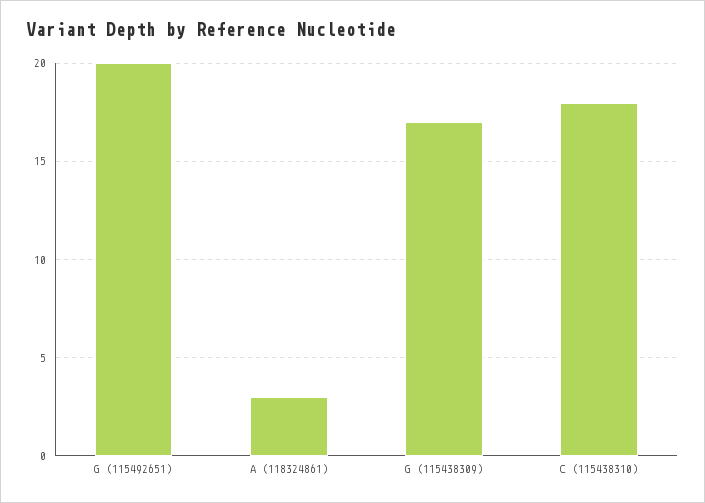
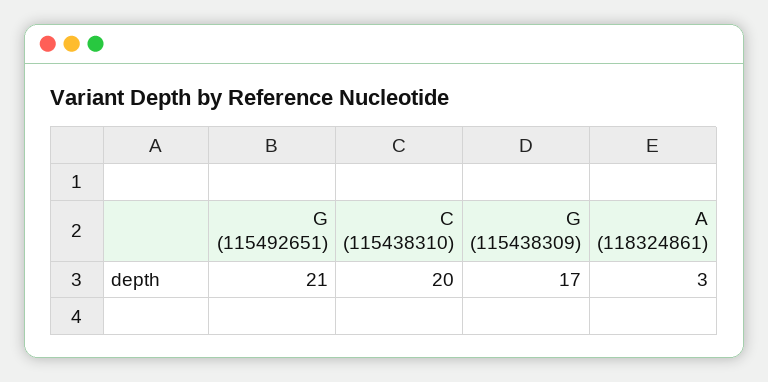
G (115492651): 20 -> 21
C (115438310): 18 -> 20

